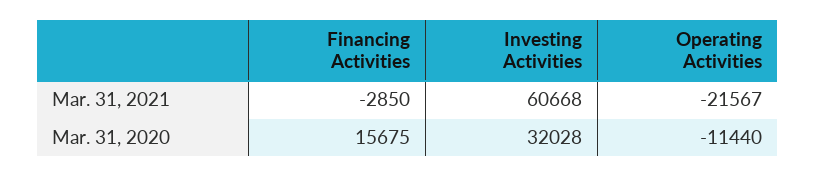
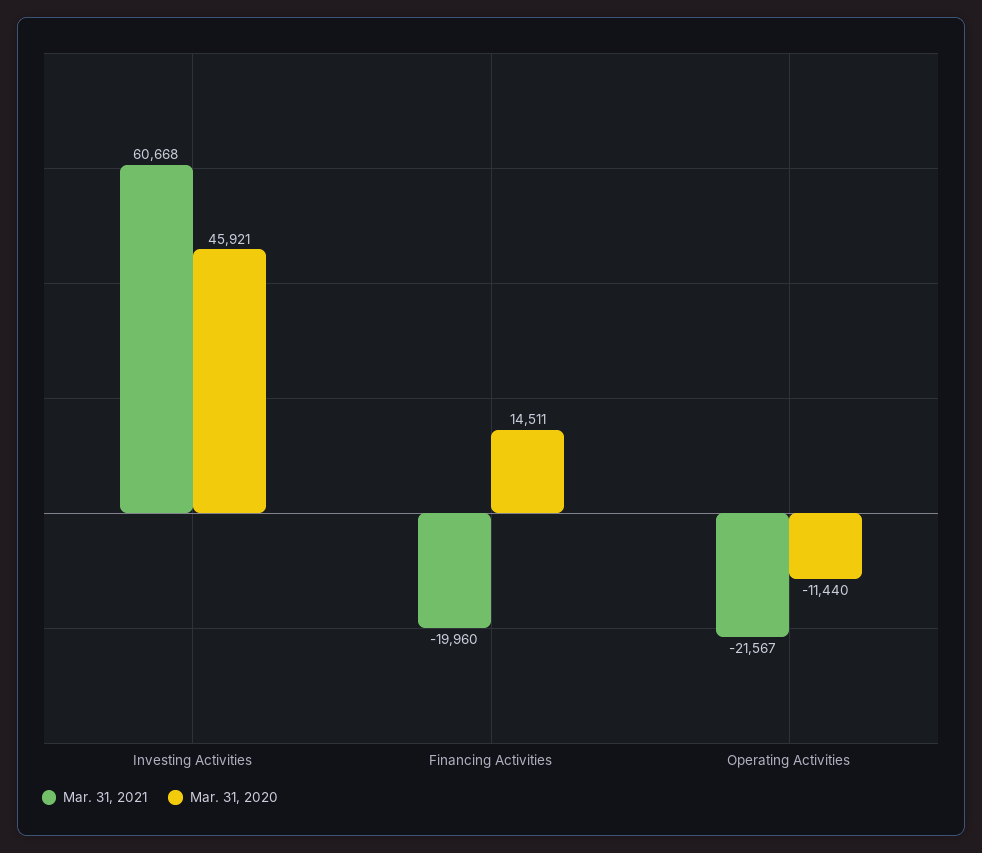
Mar. 31, 2021, Financing Activities: -2850 -> -19960
Mar. 31, 2020, Financing Activities: 15675 -> 14511
Mar. 31, 2020, Investing Activities: 32028 -> 45921

